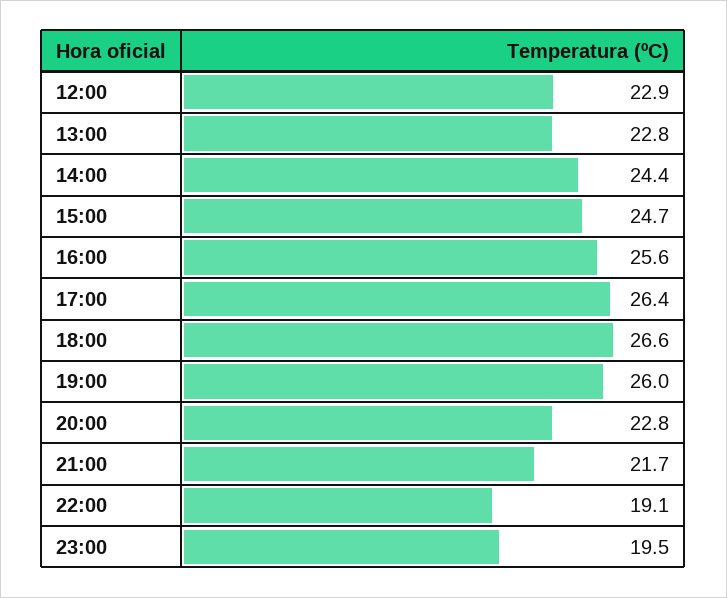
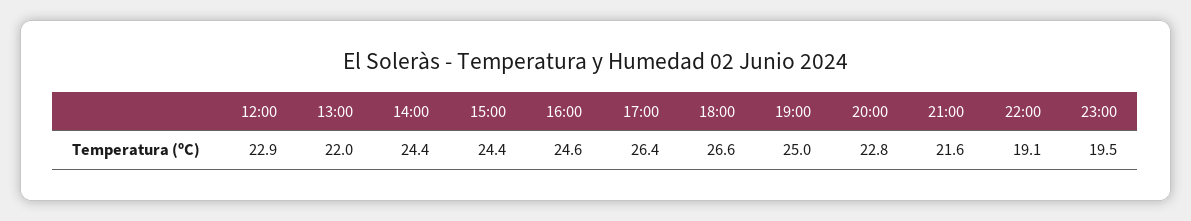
13:00: 22.8 -> 22
15:00: 24.7 -> 24.4
16:00: 25.6 -> 24.6
19:00: 26 -> 25
21:00: 21.7 -> 21.6

